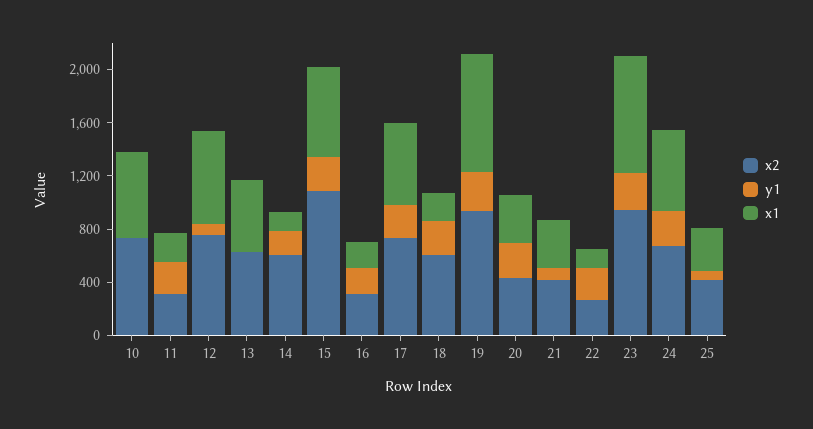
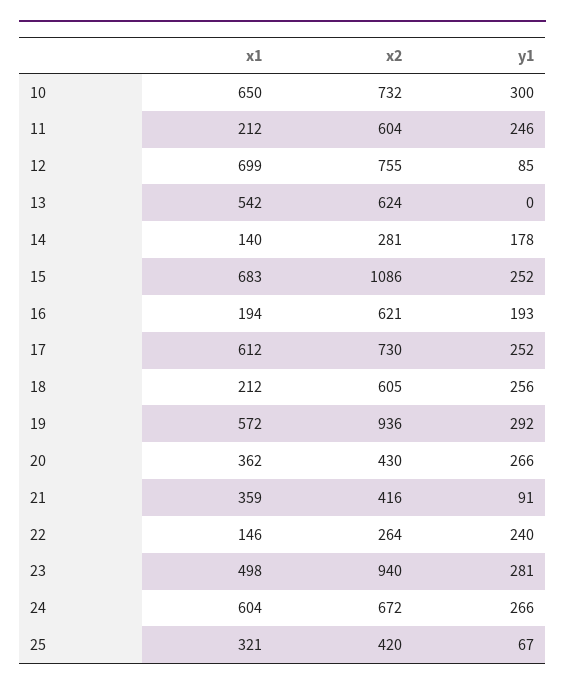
y1, 10: 0 -> 300
x2, 11: 300 -> 604
x2, 14: 600 -> 281
x2, 16: 300 -> 621
x1, 19: 900 -> 572
x1, 23: 900 -> 498

